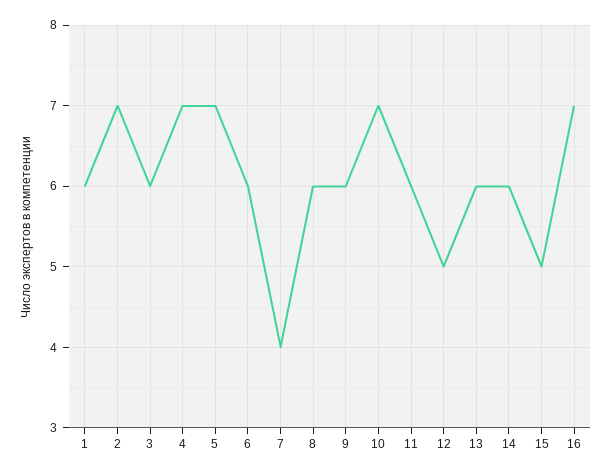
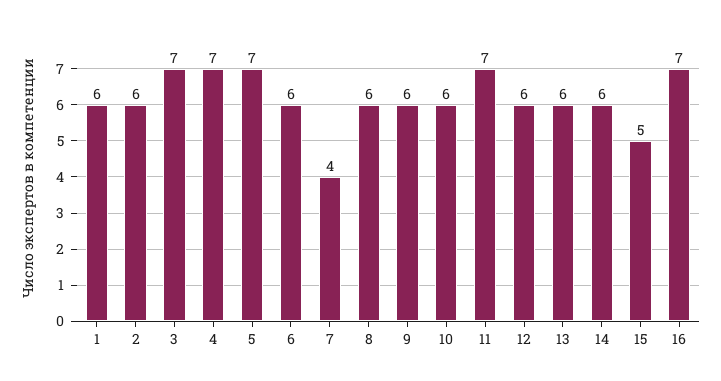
2: 7 -> 6
3: 6 -> 7
10: 7 -> 6
11: 6 -> 7
12: 5 -> 6

